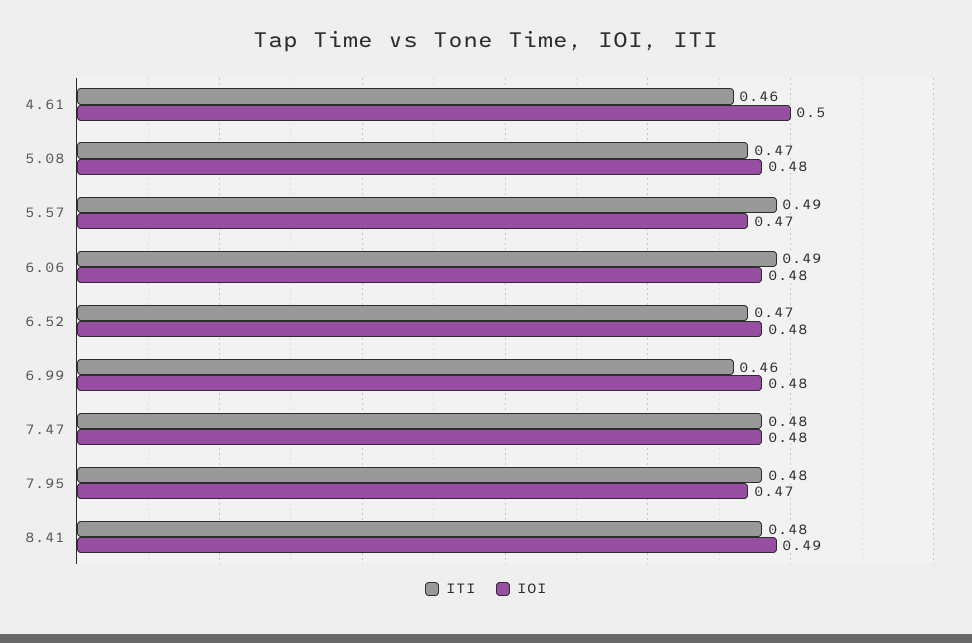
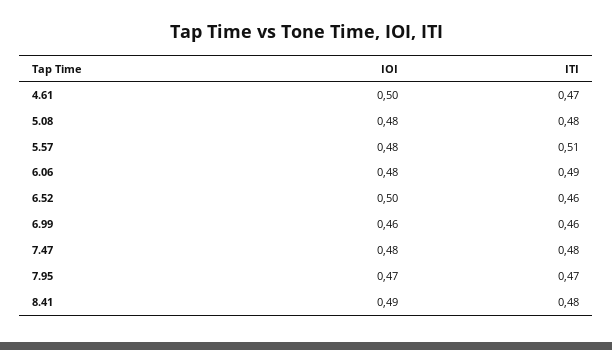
ITI, 4.61: 0.46 -> 0.47
ITI, 5.08: 0.47 -> 0.48
ITI, 5.57: 0.49 -> 0.51
IOI, 5.57: 0.47 -> 0.48
ITI, 6.52: 0.47 -> 0.46
IOI, 6.52: 0.48 -> 0.5
IOI, 6.99: 0.48 -> 0.46
ITI, 7.95: 0.48 -> 0.47

